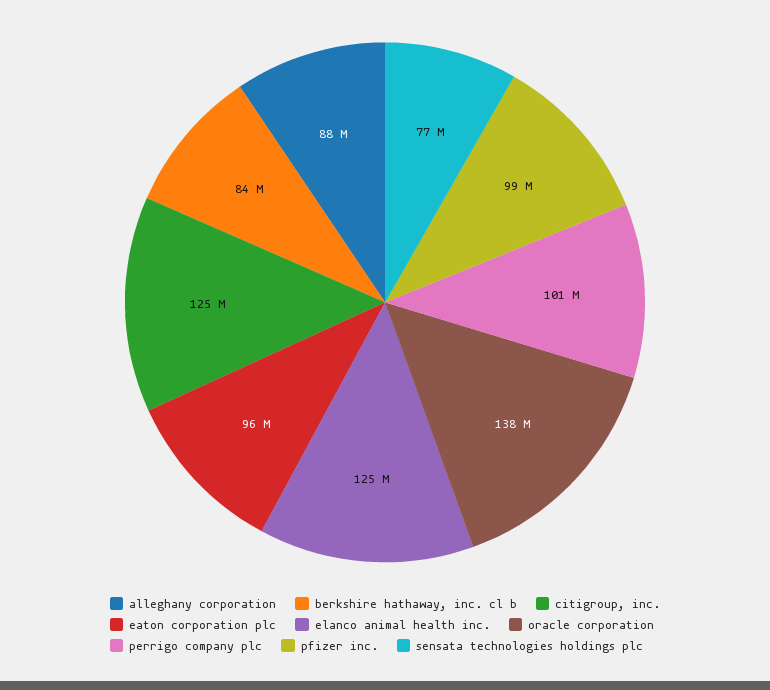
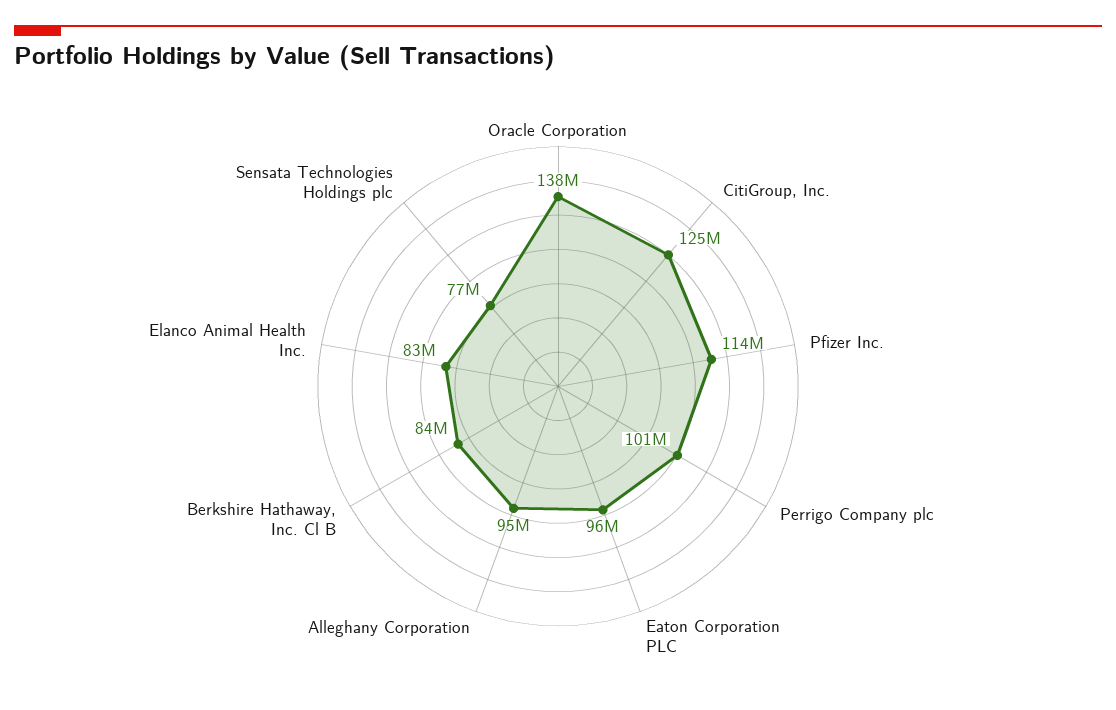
alleghany corporation: 88000000 -> 95000000
elanco animal health inc.: 125000000 -> 83000000
pfizer inc.: 99000000 -> 114000000

